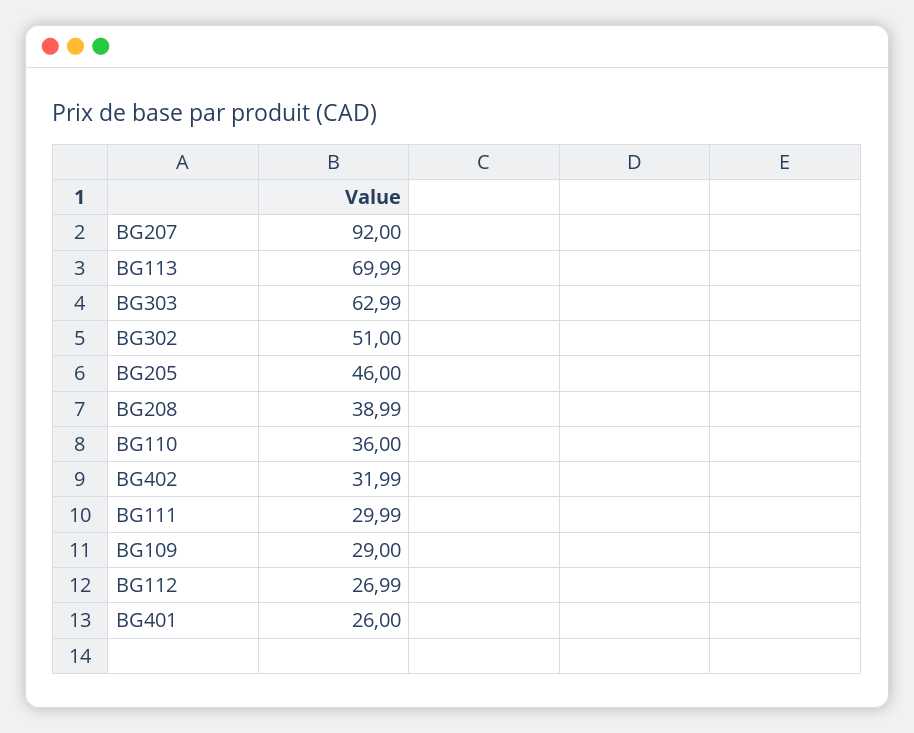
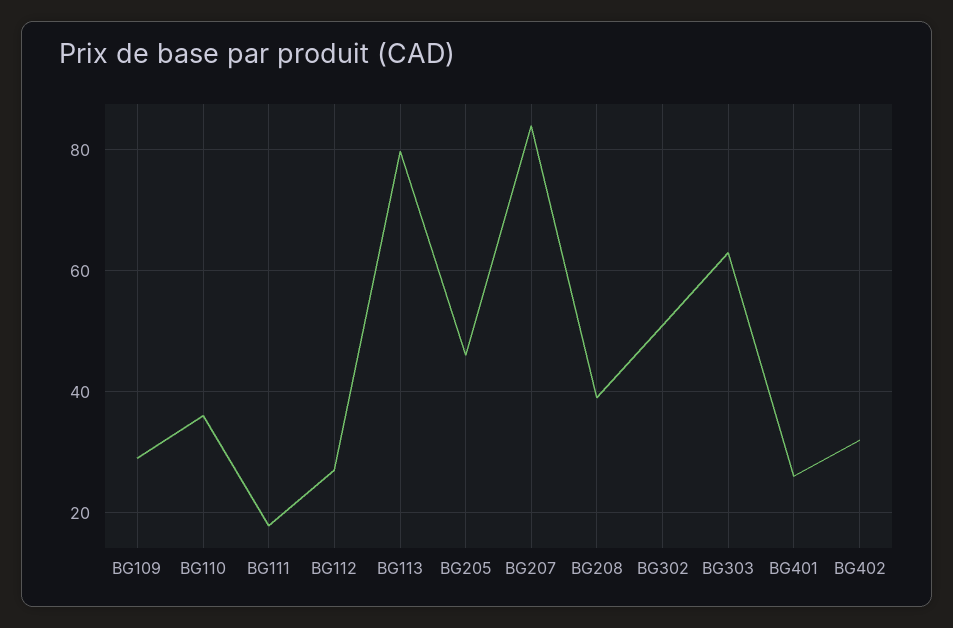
BG207: 92 -> 84
BG113: 69.99 -> 80
BG111: 29.99 -> 18

